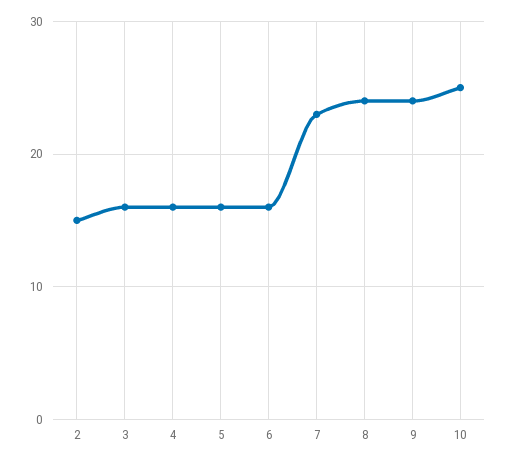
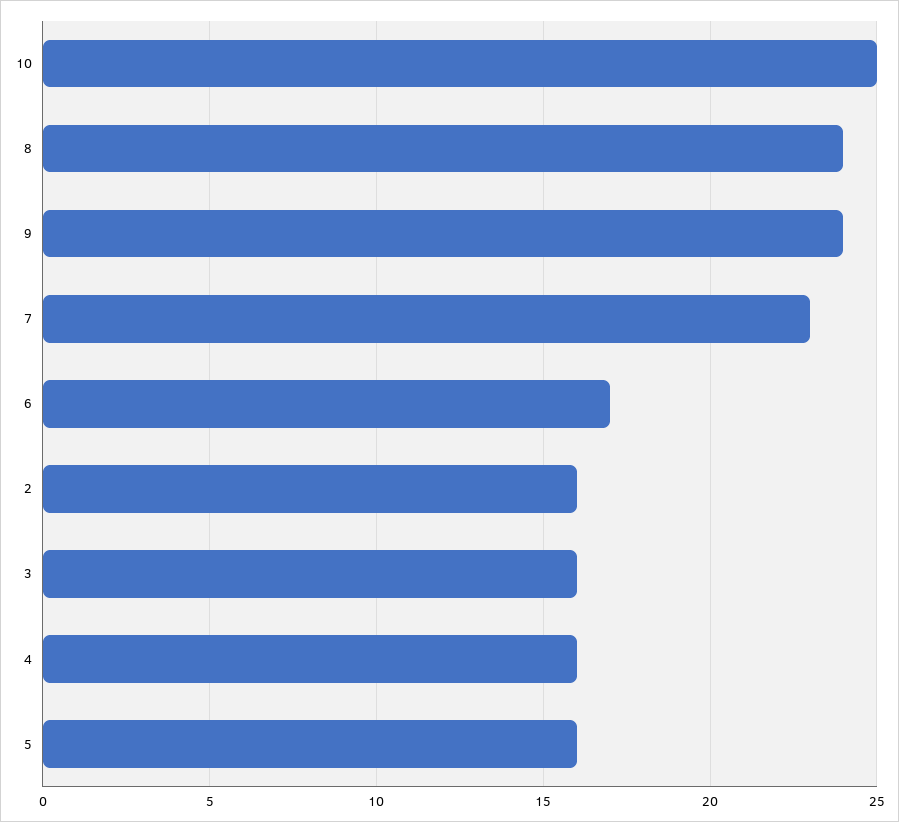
2: 15 -> 16
6: 16 -> 17

